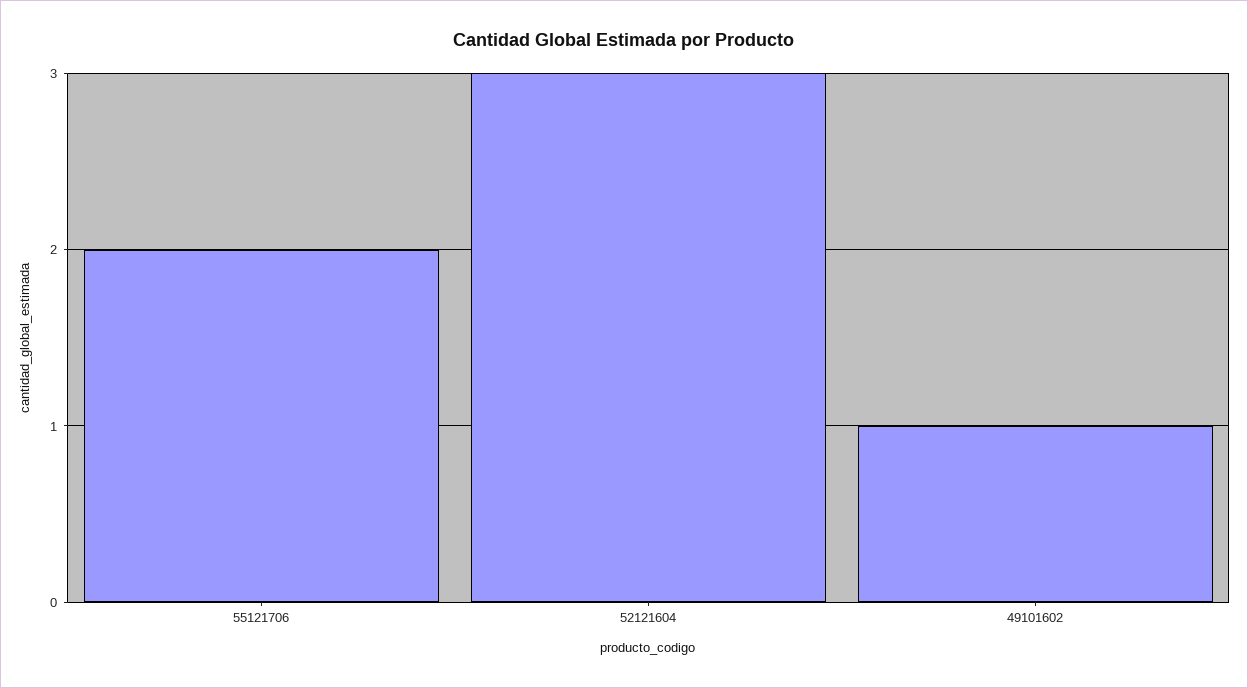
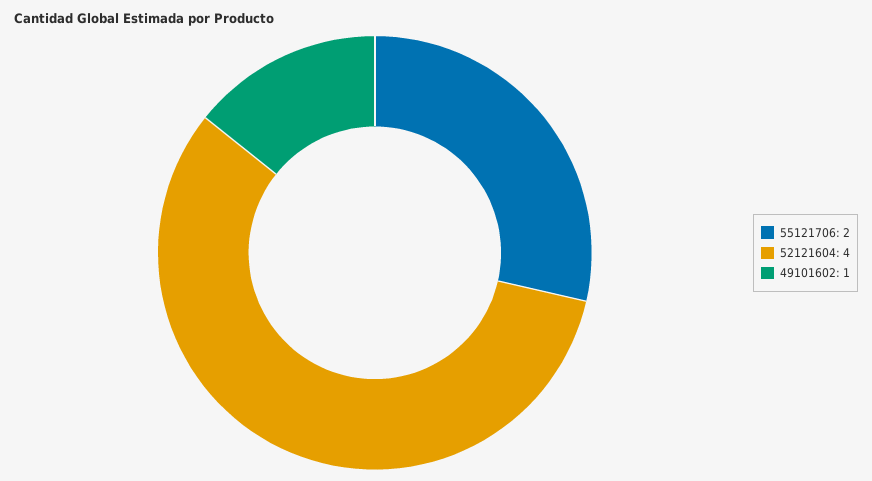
52121604: 3 -> 4

